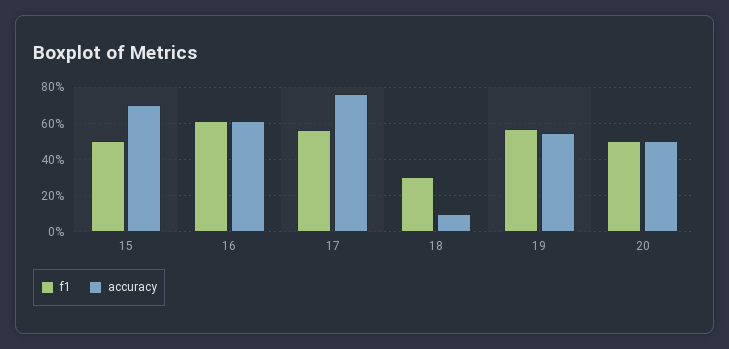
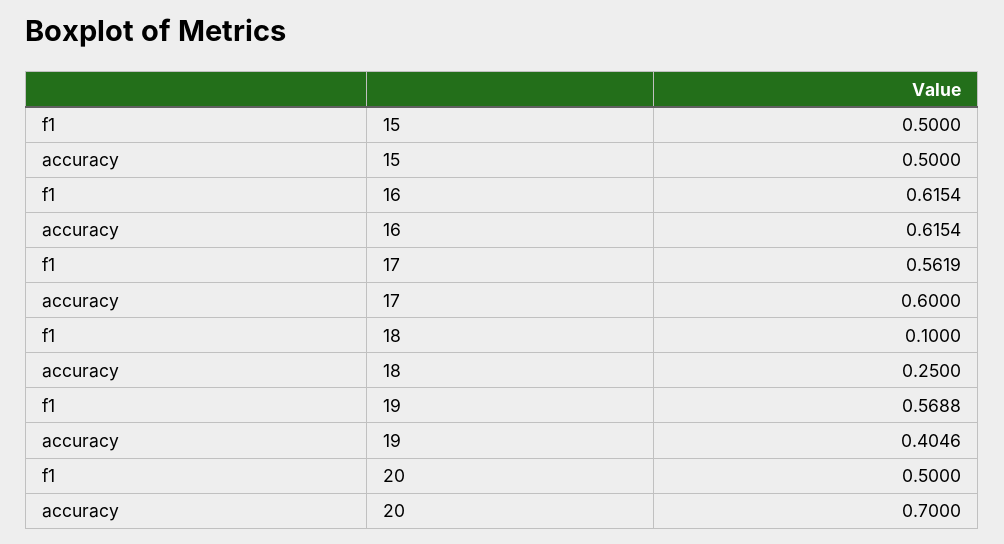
accuracy, 15: 0.7 -> 0.5
accuracy, 17: 0.75 -> 0.6
f1, 18: 0.3 -> 0.1
accuracy, 18: 0.1 -> 0.25
accuracy, 19: 0.55 -> 0.4046
accuracy, 20: 0.5 -> 0.7

